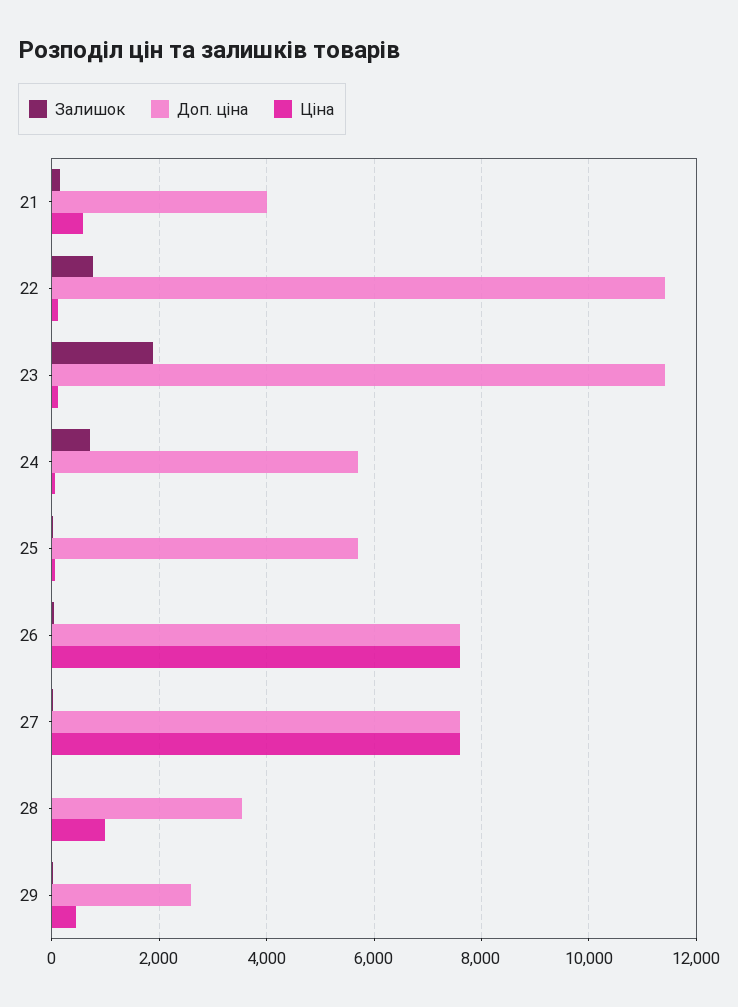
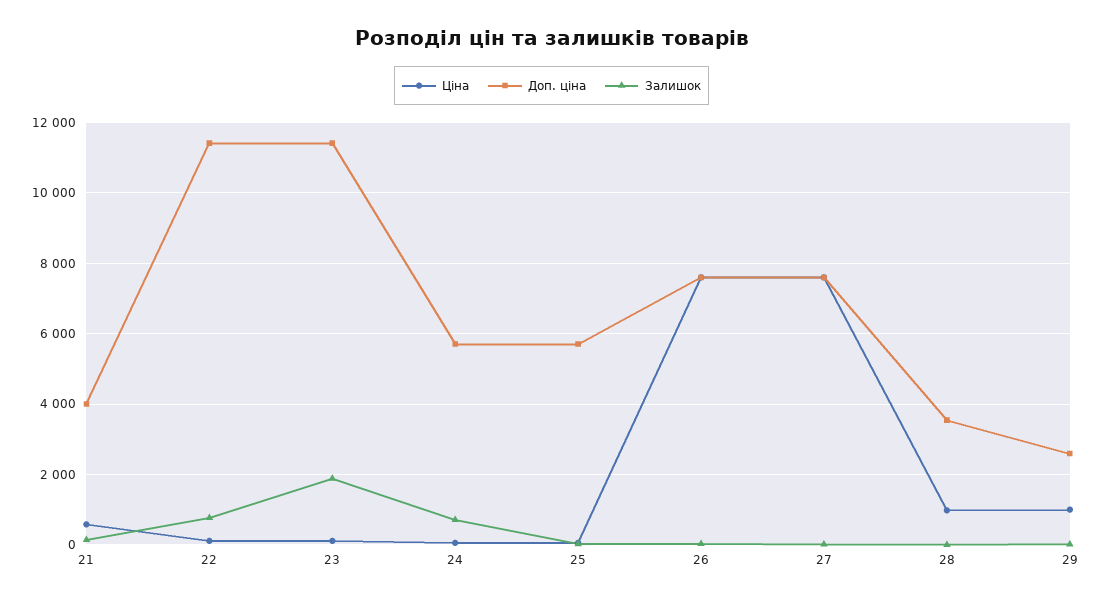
Ціна, 29: 400 -> 1000

